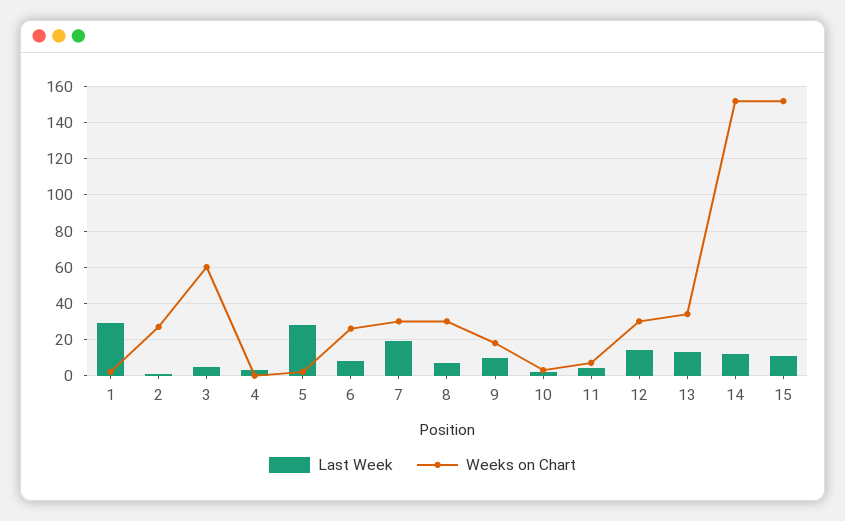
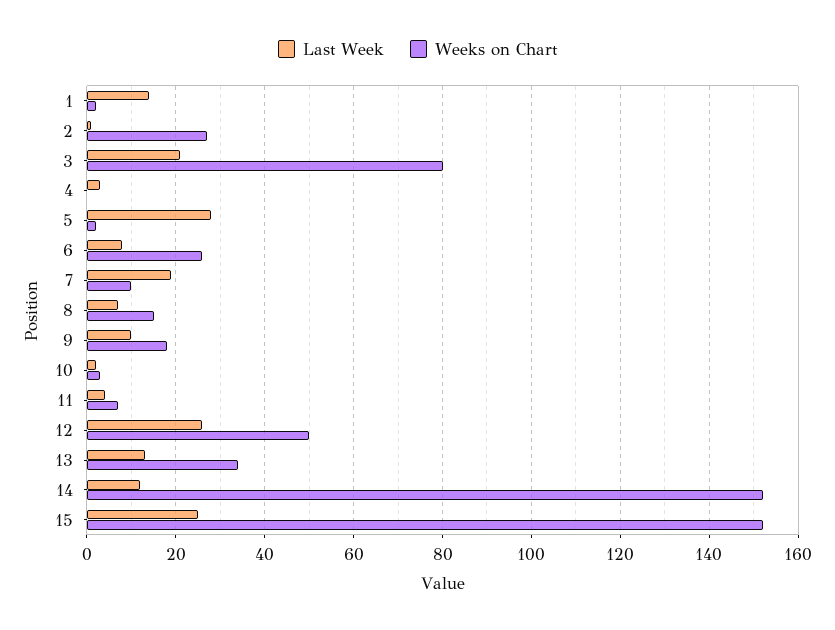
Last Week, 1: 30 -> 15
Last Week, 3: 5 -> 20
Weeks on Chart, 3: 60 -> 80
Weeks on Chart, 7: 30 -> 10
Weeks on Chart, 8: 30 -> 15
Last Week, 12: 15 -> 25
Weeks on Chart, 12: 30 -> 50
Last Week, 15: 10 -> 25

